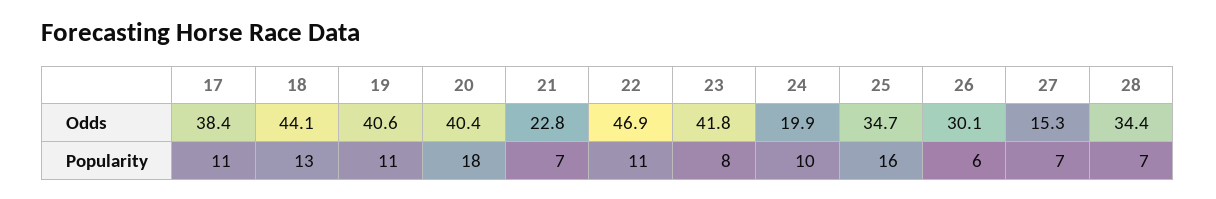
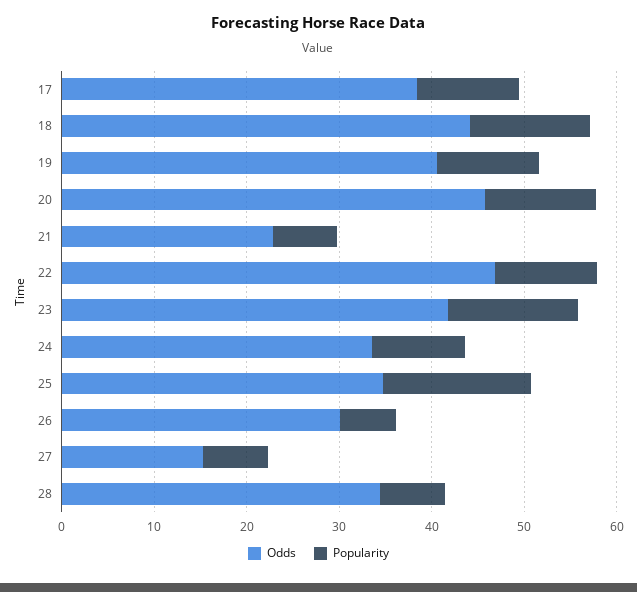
Odds, 20: 40.4 -> 46
Odds, 24: 19.9 -> 34
Popularity, 20: 18 -> 12
Popularity, 23: 8 -> 14

